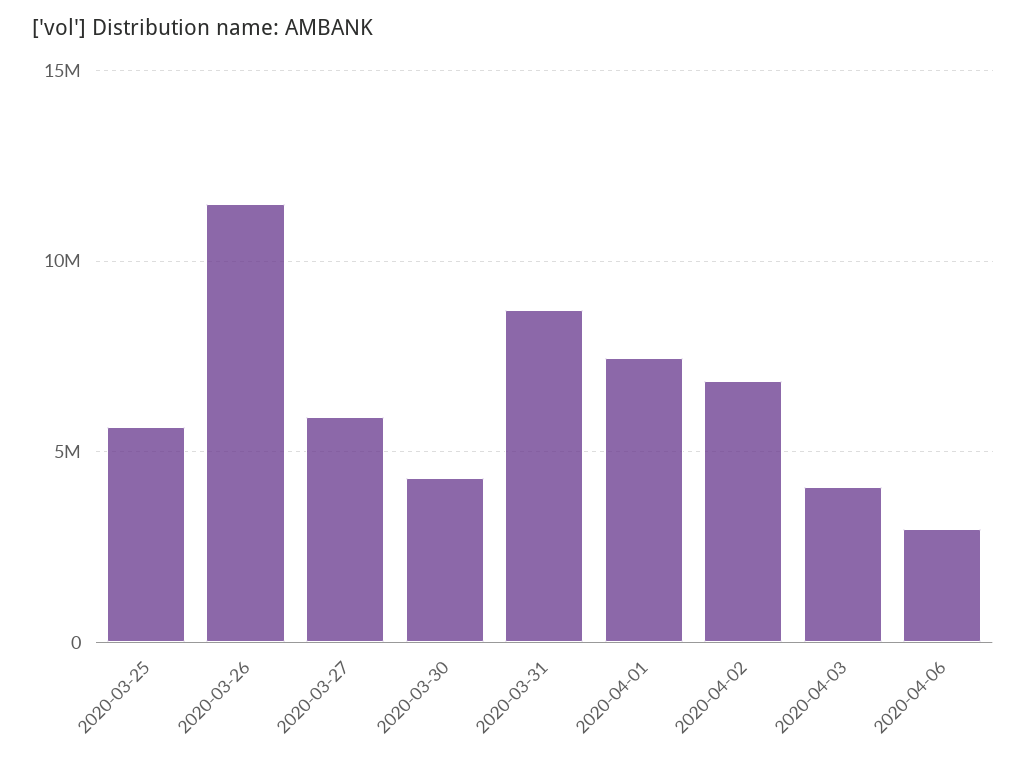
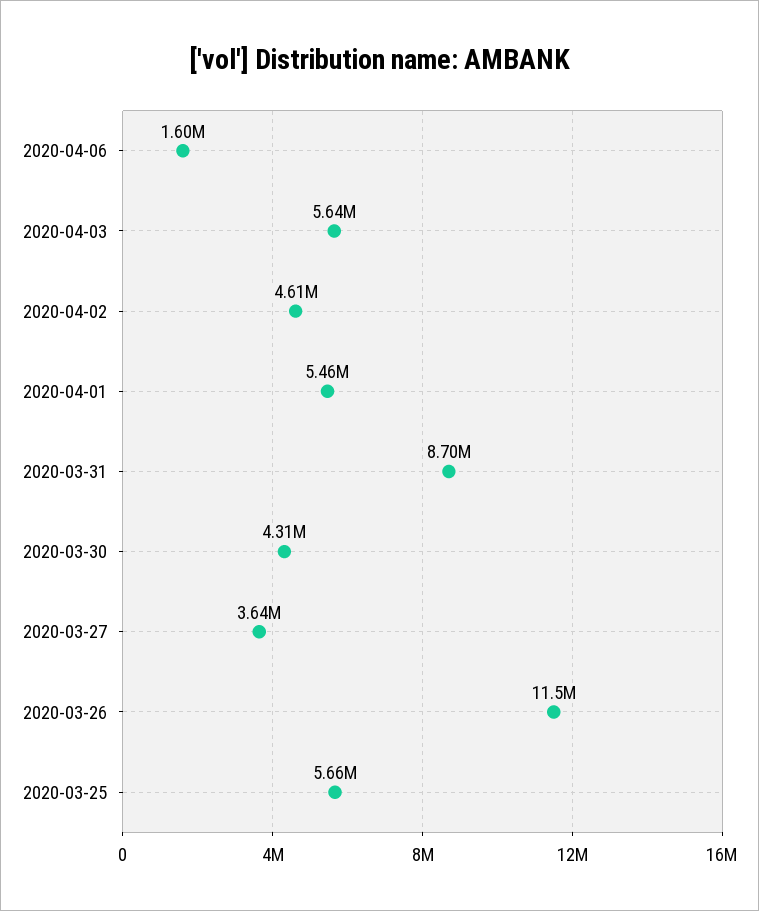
2020-03-27: 6000000 -> 3640000
2020-04-01: 7500000 -> 5460000
2020-04-02: 7000000 -> 4610000
2020-04-03: 4000000 -> 5640000
2020-04-06: 3000000 -> 1600000

